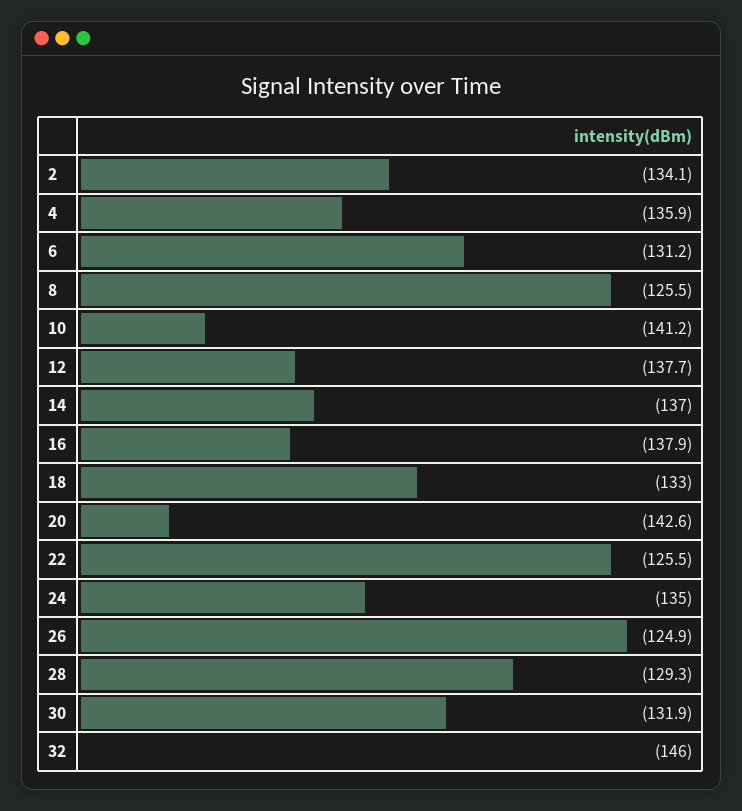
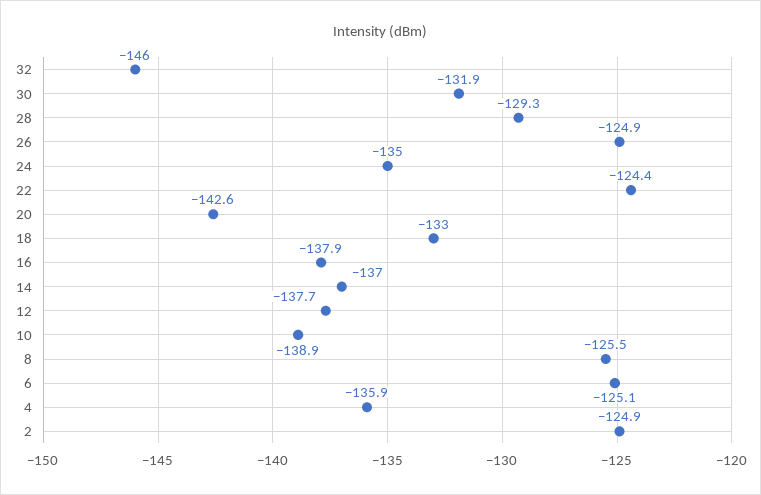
2: -134.1 -> -124.9
6: -131.2 -> -125.1
10: -141.2 -> -138.9
22: -125.5 -> -124.4

